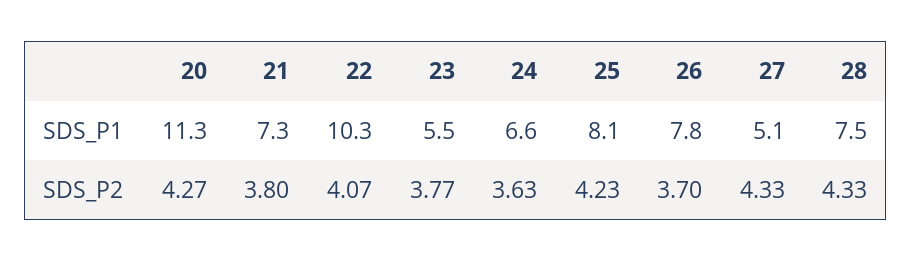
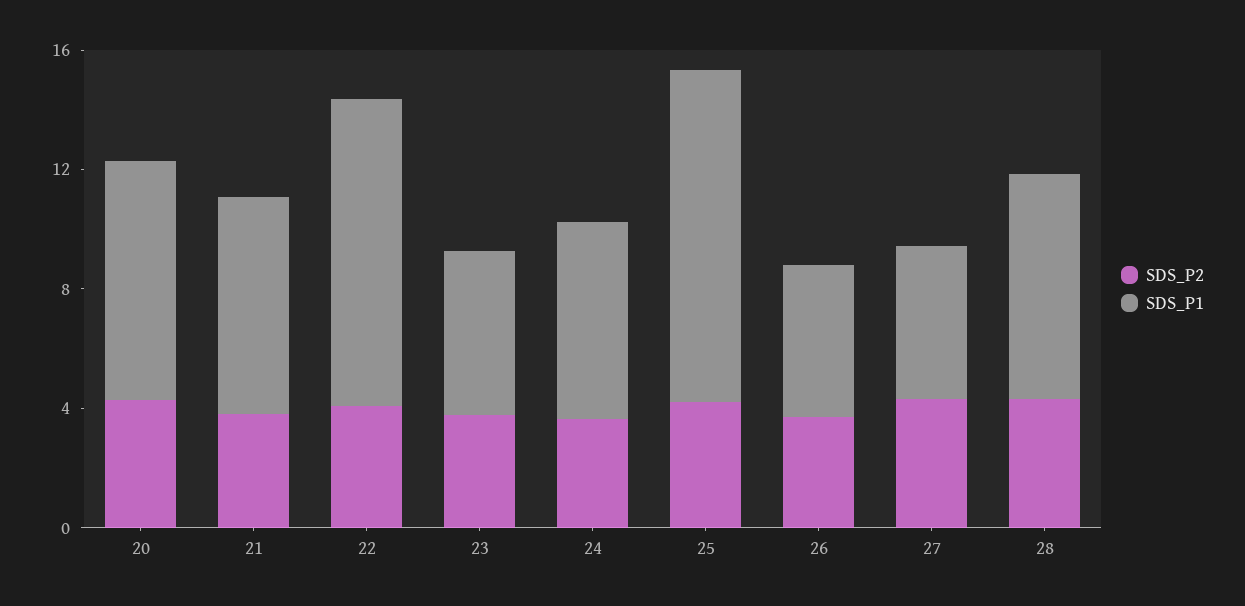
SDS_P1, 20: 11.3 -> 8
SDS_P1, 25: 8.1 -> 11
SDS_P1, 26: 7.8 -> 5

